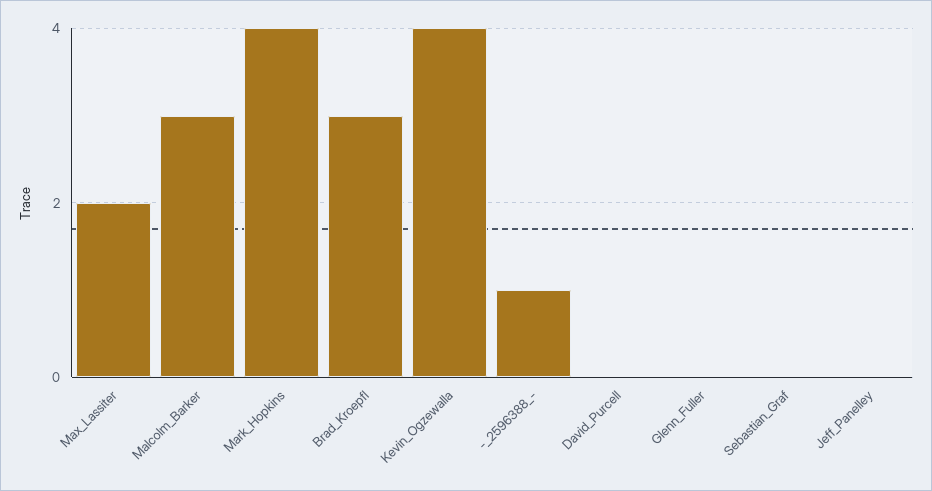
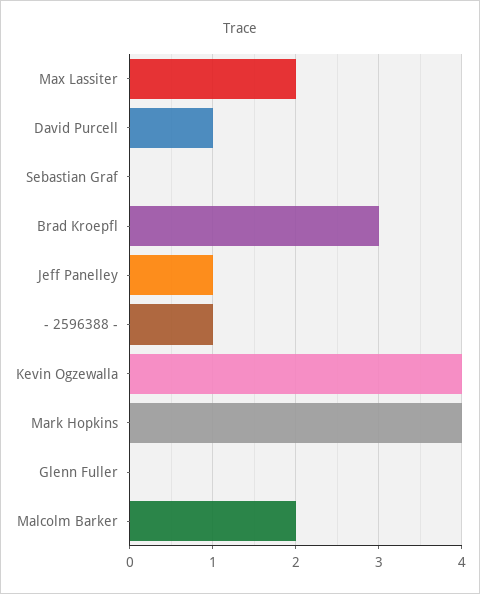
Malcolm_Barker: 3 -> 2
David_Purcell: 0 -> 1
Jeff_Panelley: 0 -> 1

